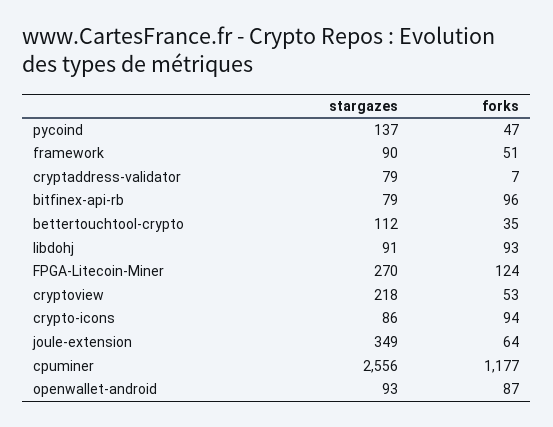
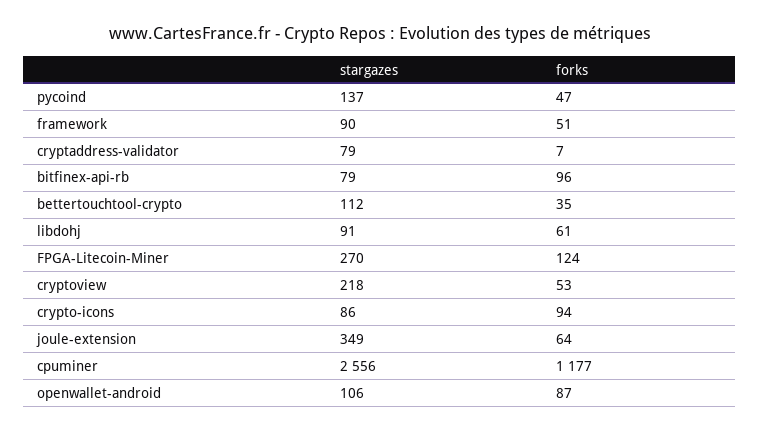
forks, libdohj: 93 -> 61
stargazes, openwallet-android: 93 -> 106

